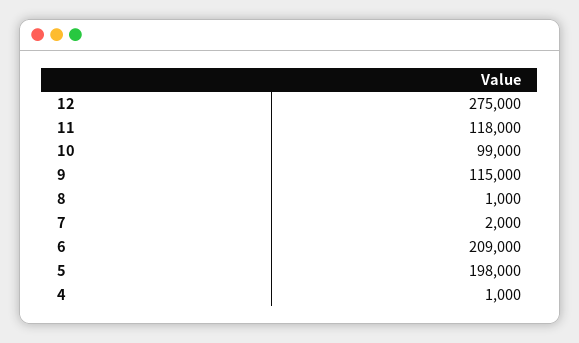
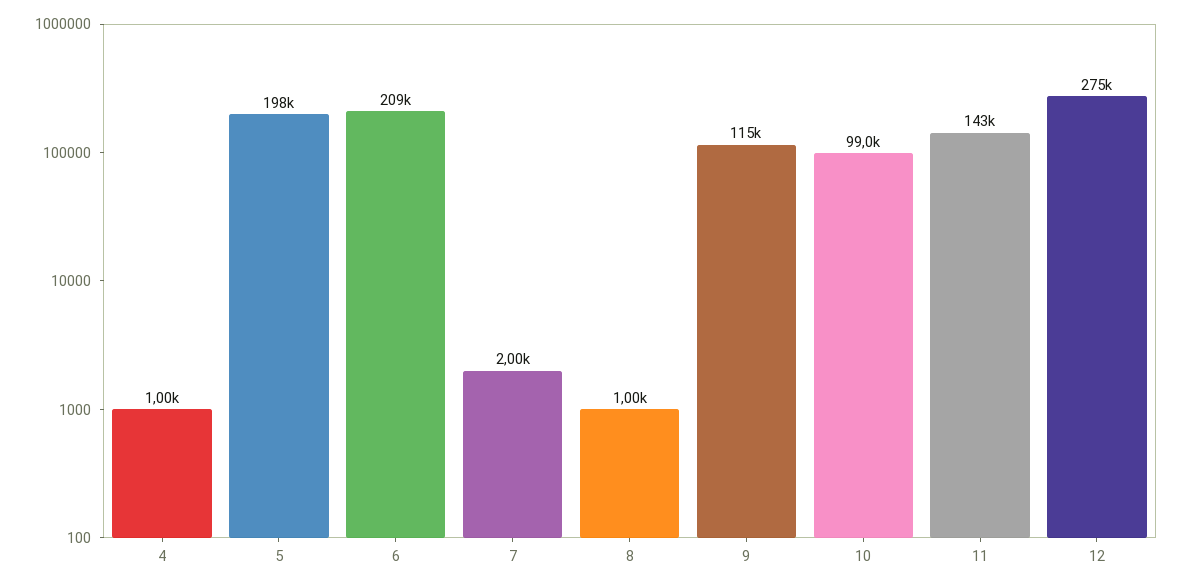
11: 118000 -> 143000

